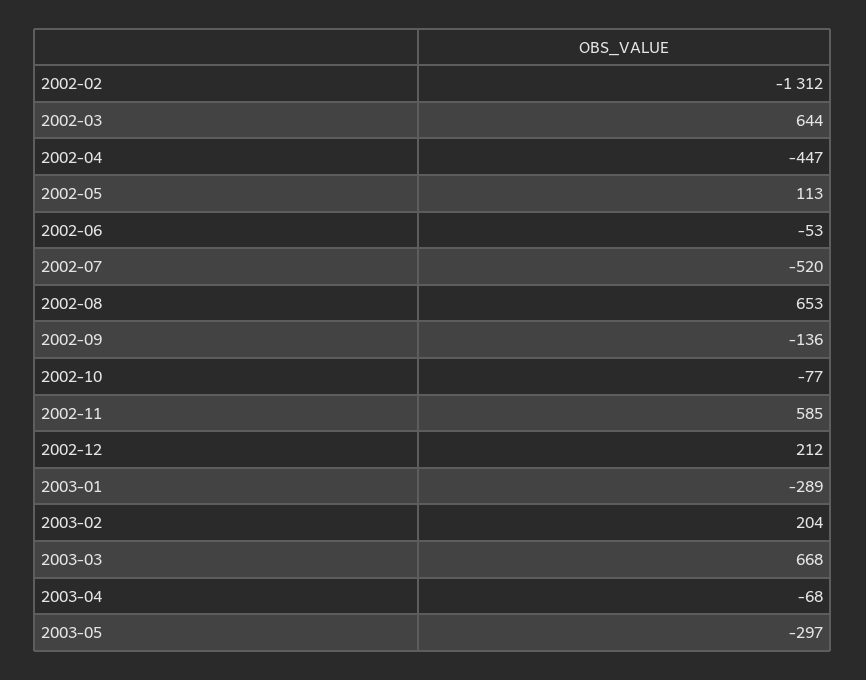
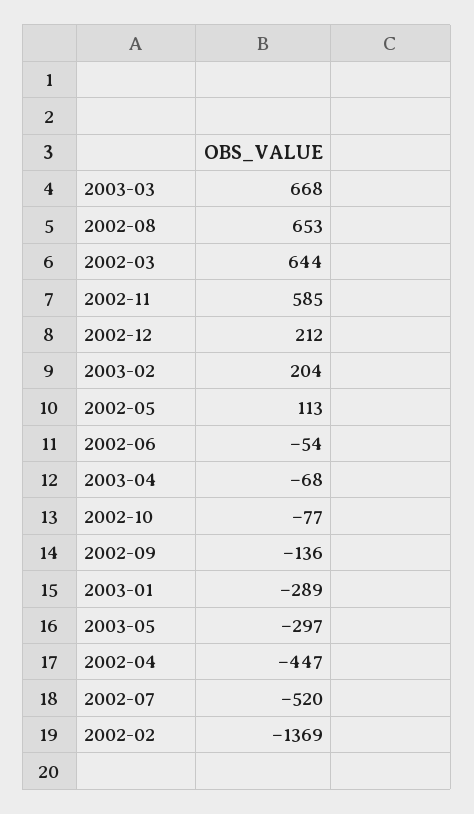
2002-02: -1312 -> -1369
2002-06: -53 -> -54

